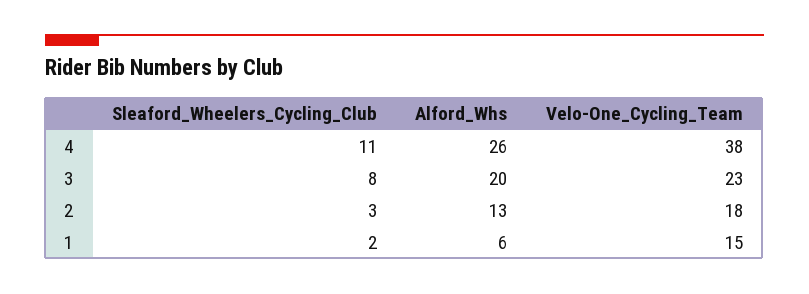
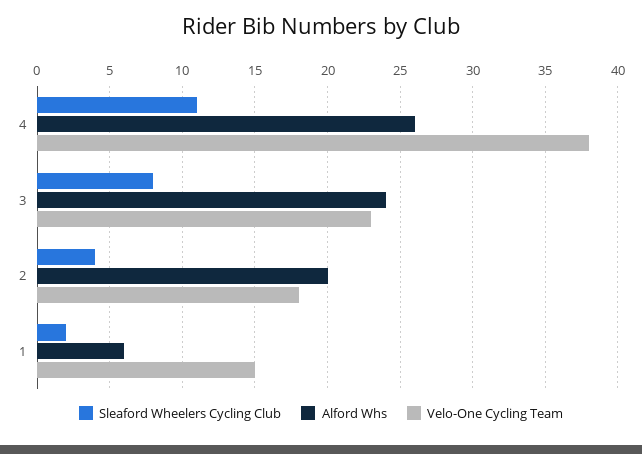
Alford_Whs, 3: 20 -> 24
Sleaford_Wheelers_Cycling_Club, 2: 3 -> 4
Alford_Whs, 2: 13 -> 20

